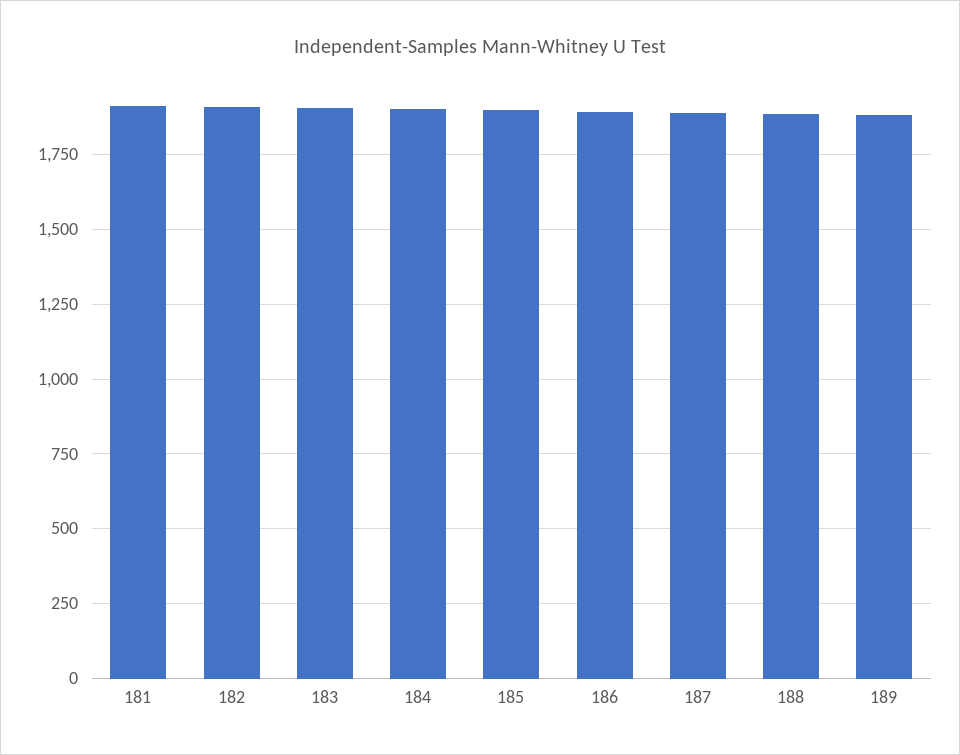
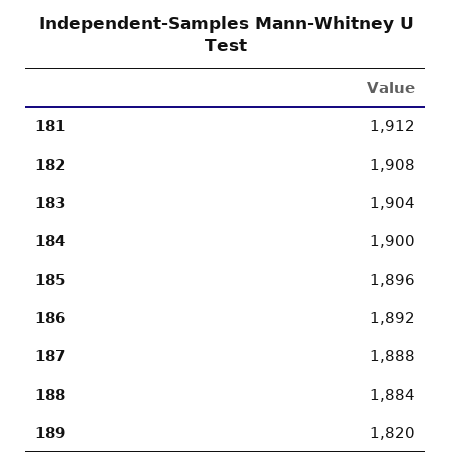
189: 1875 -> 1820

